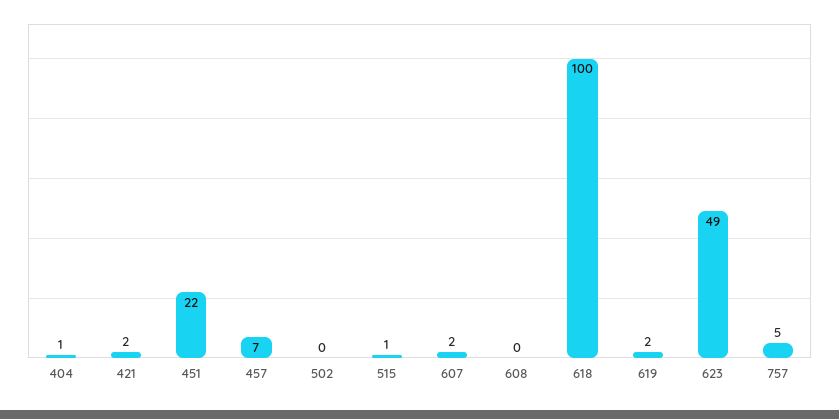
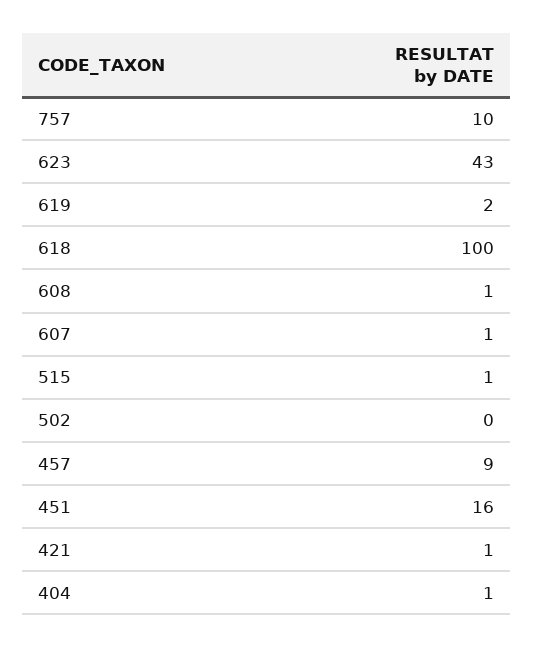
421: 2 -> 1
451: 22 -> 16
457: 7 -> 9
607: 2 -> 1
608: 0 -> 1
623: 49 -> 43
757: 5 -> 10

